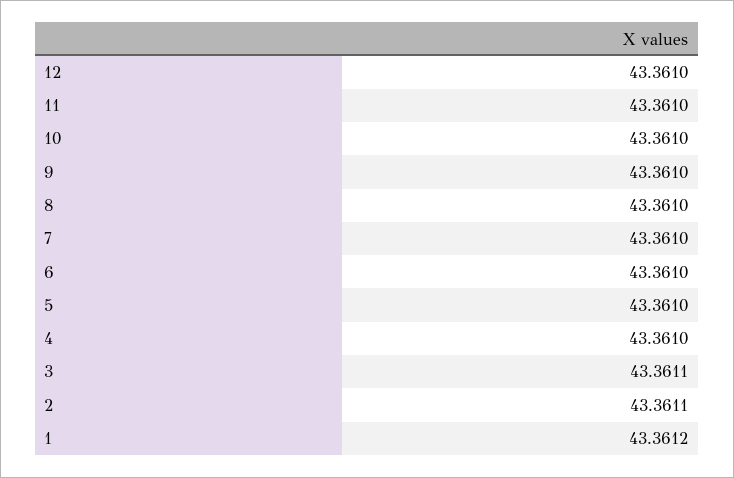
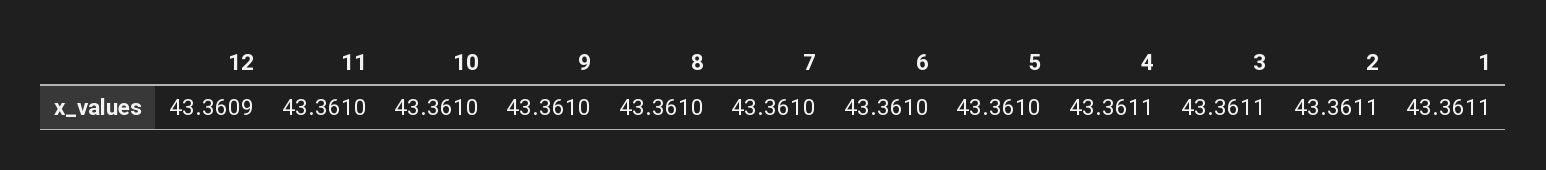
12: 43.361 -> 43.3609
4: 43.361 -> 43.3611
1: 43.3612 -> 43.3611

